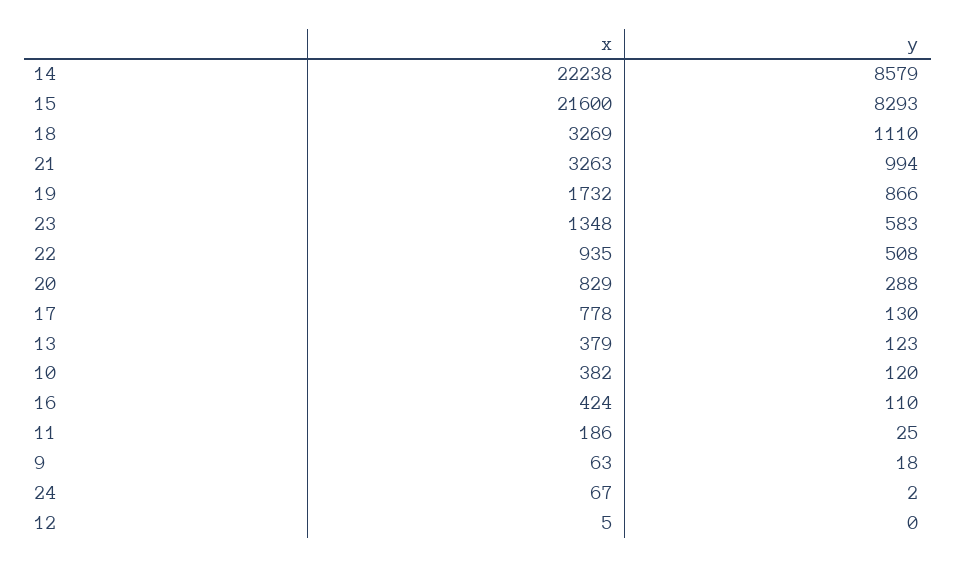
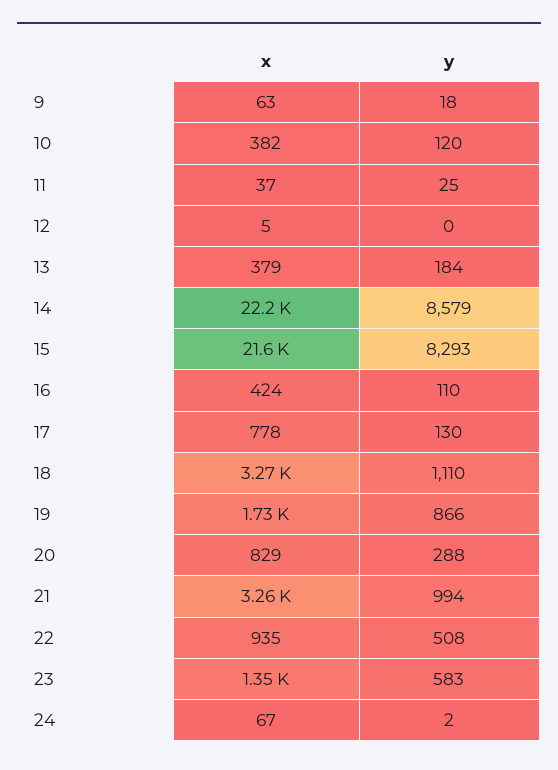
y, 13: 123 -> 184
x, 11: 186 -> 37

